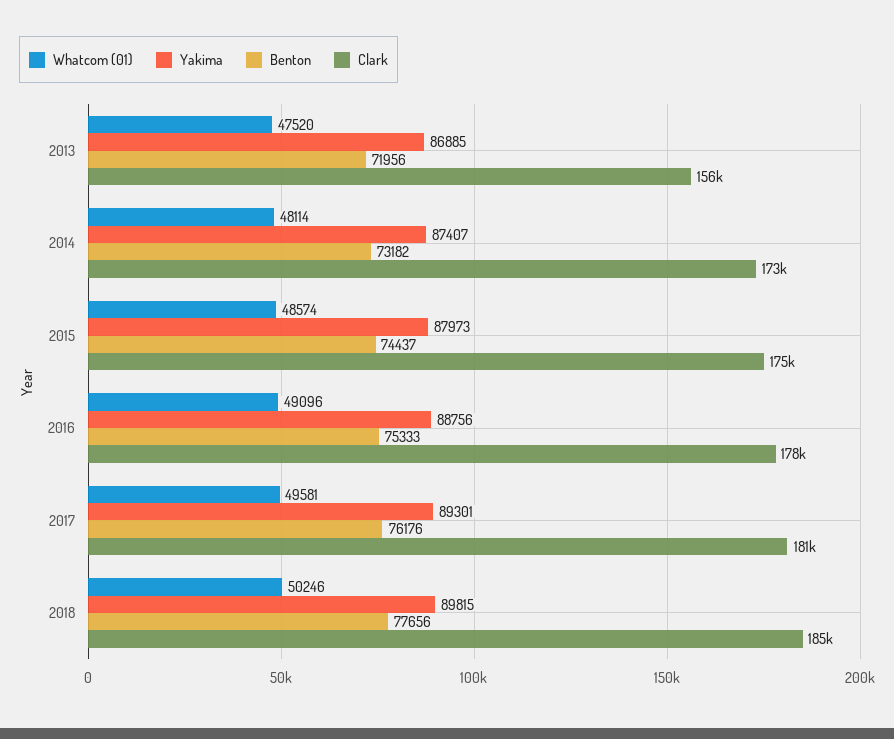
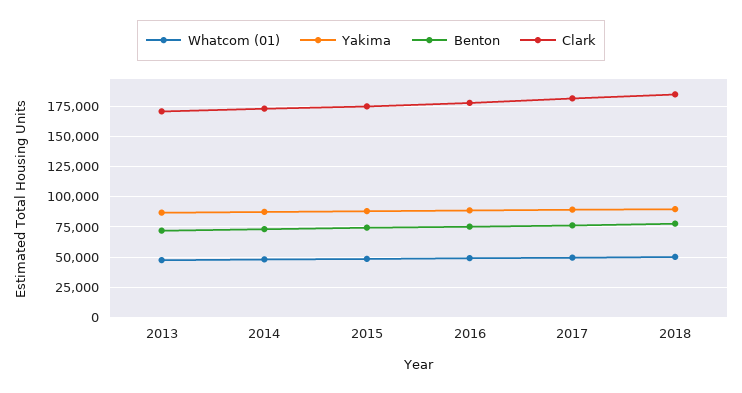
Clark, 2013: 156000 -> 170000

